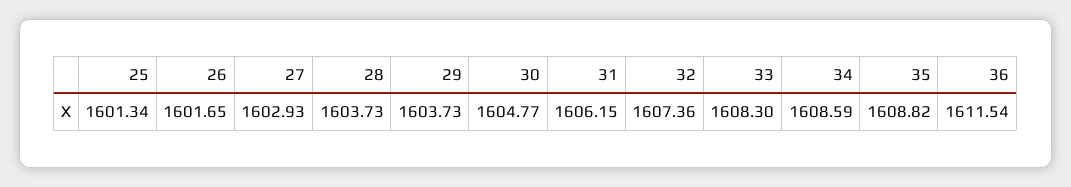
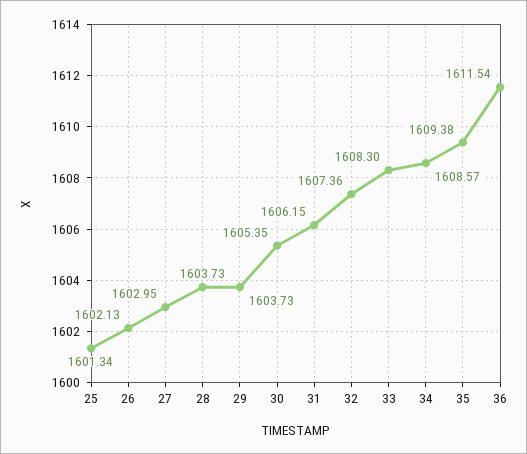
26: 1601.65 -> 1602.13
27: 1602.93 -> 1602.95
30: 1604.77 -> 1605.35
34: 1608.59 -> 1608.57
35: 1608.82 -> 1609.38

